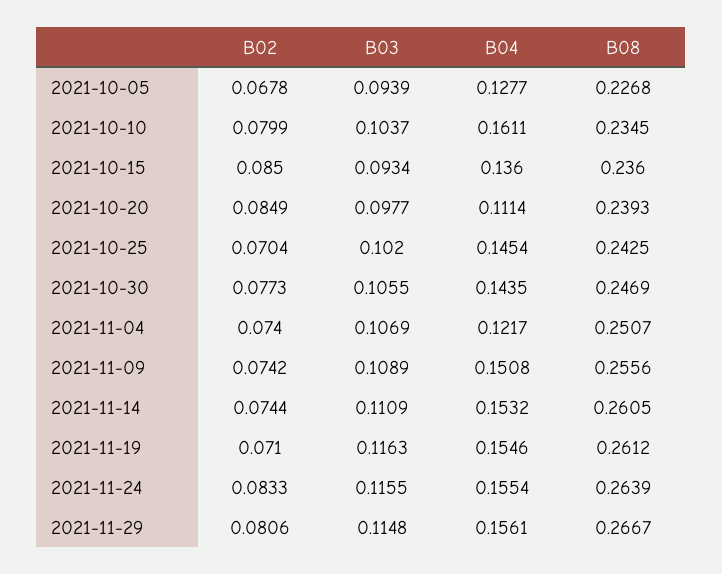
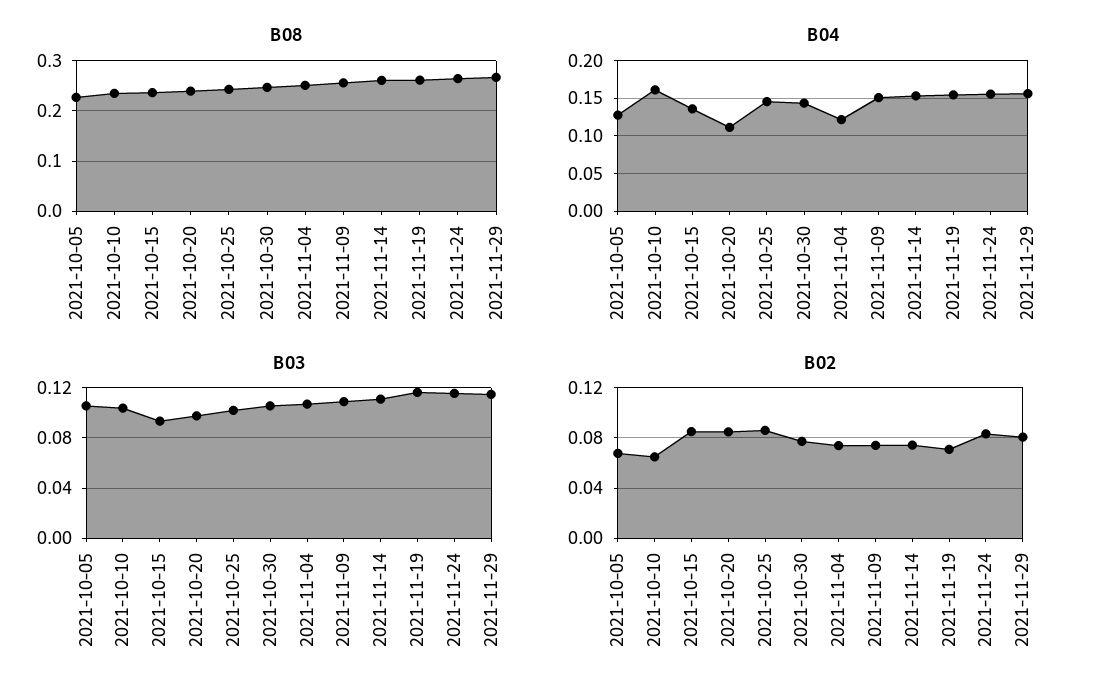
B03, 2021-10-05: 0.0939 -> 0.105
B02, 2021-10-10: 0.0799 -> 0.065
B02, 2021-10-25: 0.0704 -> 0.085

